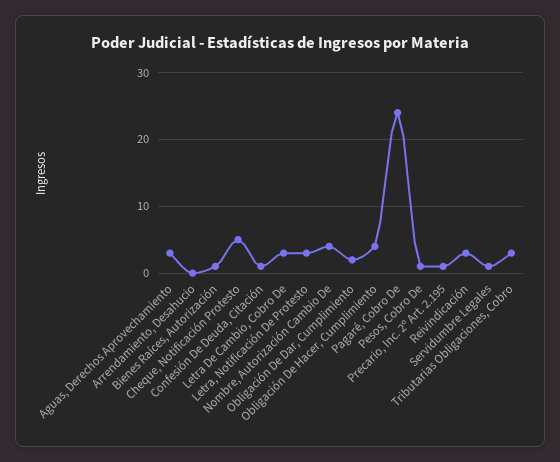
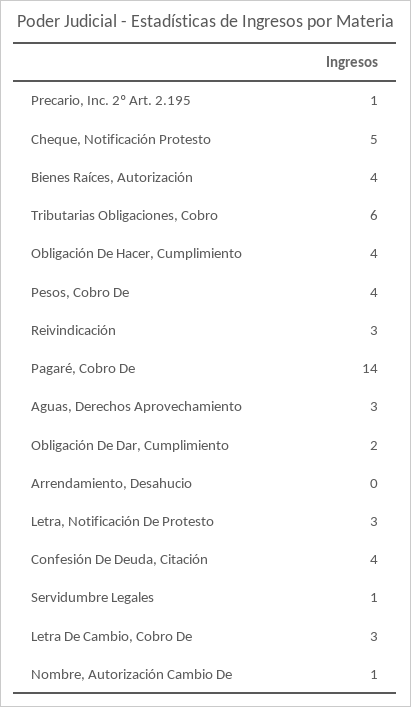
Bienes Raíces, Autorización: 1 -> 4
Confesión De Deuda, Citación: 1 -> 4
Nombre, Autorización Cambio De: 4 -> 1
Pagaré, Cobro De: 24 -> 14
Pesos, Cobro De: 1 -> 4
Tributarias Obligaciones, Cobro: 3 -> 6

